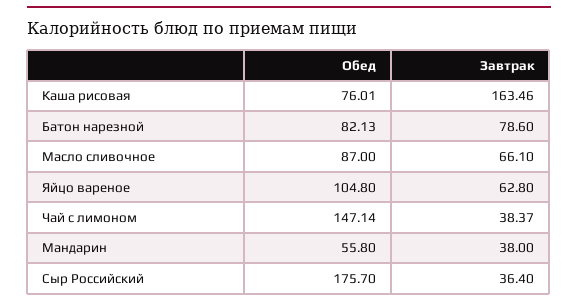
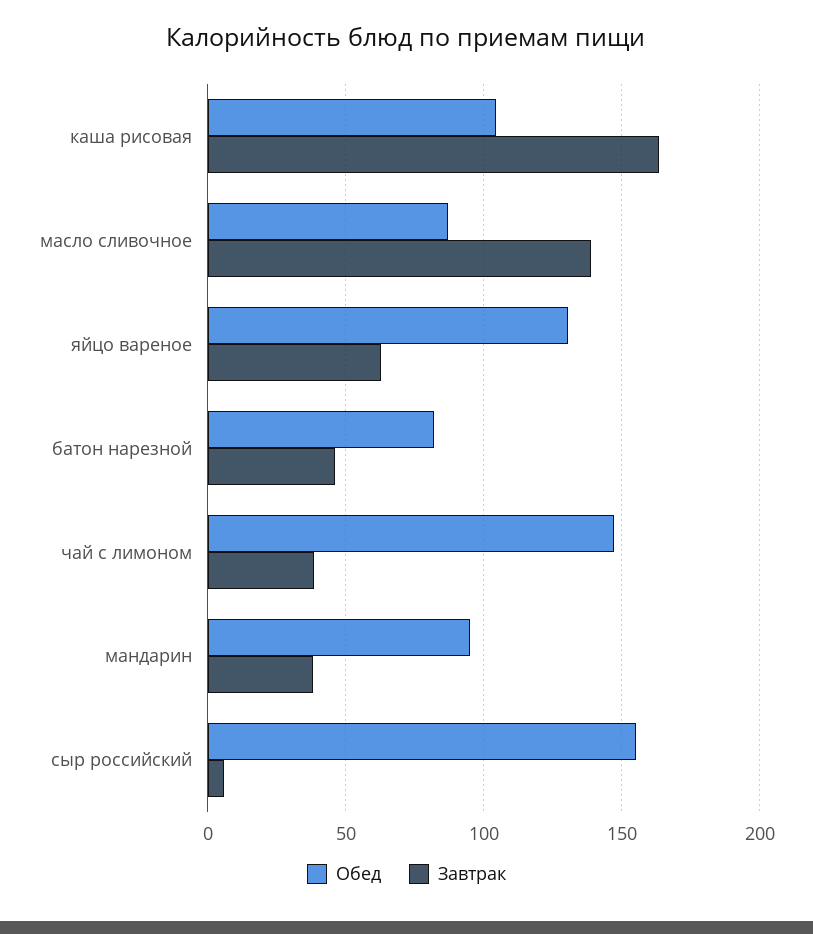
Обед, Каша рисовая: 76.01 -> 105
Завтрак, Батон нарезной: 78.6 -> 45
Завтрак, Масло сливочное: 66.1 -> 140
Обед, Яйцо вареное: 104.8 -> 130
Обед, Мандарин: 55.8 -> 95
Обед, Сыр Российский: 175.7 -> 155
Завтрак, Сыр Российский: 36.4 -> 5

